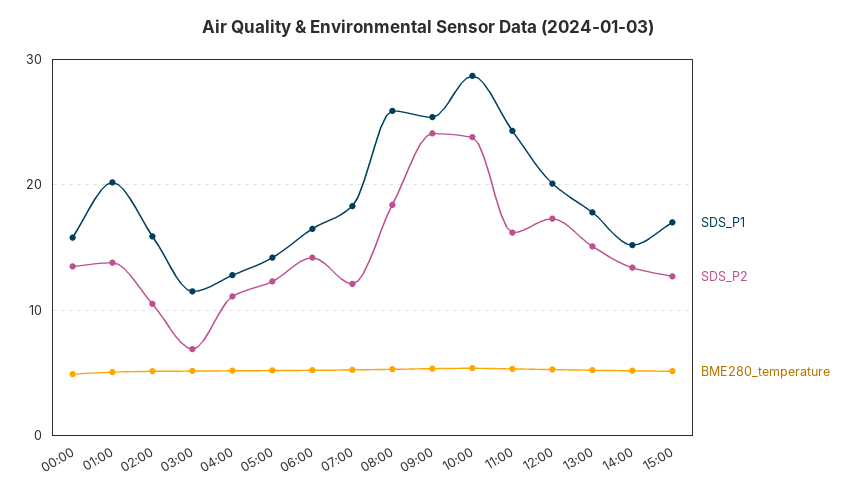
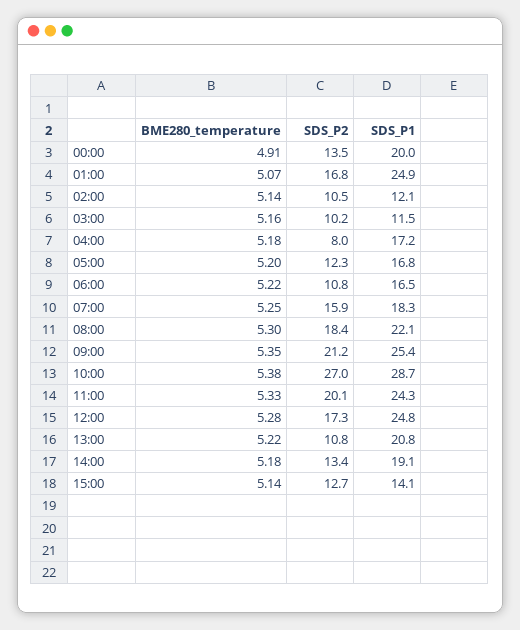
SDS_P1, 00:00: 16 -> 20
SDS_P1, 01:00: 20 -> 24.9
SDS_P2, 01:00: 14 -> 16.8
SDS_P1, 02:00: 16 -> 12.1
SDS_P2, 03:00: 7 -> 10.2
SDS_P1, 04:00: 13 -> 17.2
SDS_P2, 04:00: 11 -> 8
SDS_P1, 05:00: 14 -> 16.8
SDS_P2, 06:00: 14 -> 10.8
SDS_P2, 07:00: 12 -> 15.9
SDS_P1, 08:00: 26 -> 22.1
SDS_P2, 09:00: 24 -> 21.2
SDS_P2, 10:00: 24 -> 27
SDS_P2, 11:00: 16 -> 20.1
SDS_P1, 12:00: 20 -> 24.8
SDS_P1, 13:00: 18 -> 20.8
SDS_P2, 13:00: 15 -> 10.8
SDS_P1, 14:00: 15 -> 19.1
SDS_P1, 15:00: 17 -> 14.1

